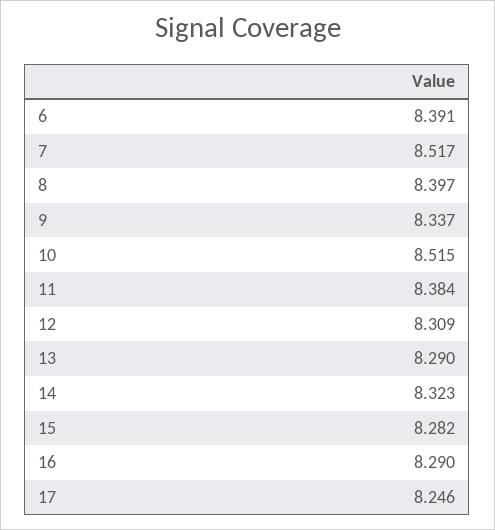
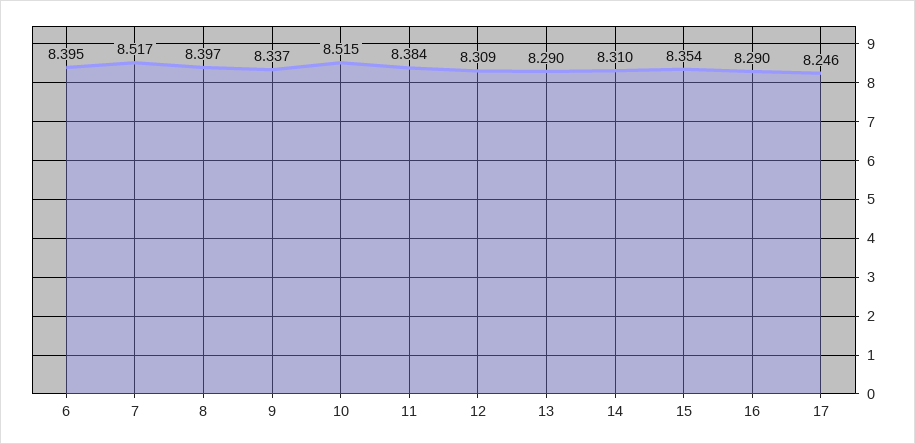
6: 8.391 -> 8.395
14: 8.323 -> 8.31
15: 8.282 -> 8.354

